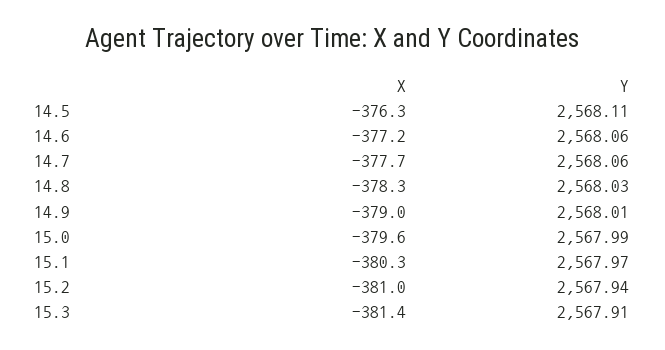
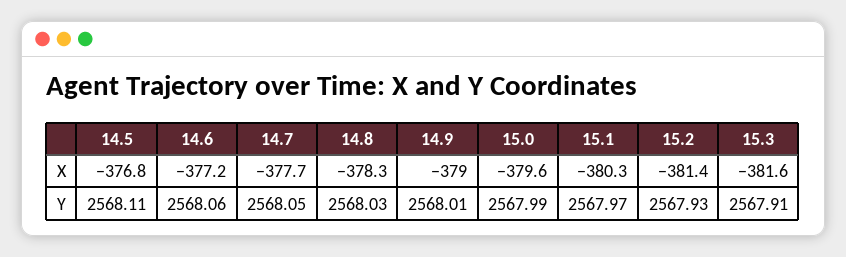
X, 14.5: -376.3 -> -376.8
Y, 14.7: 2568.06 -> 2568.05
X, 15.2: -381 -> -381.4
Y, 15.2: 2567.94 -> 2567.93
X, 15.3: -381.4 -> -381.6

